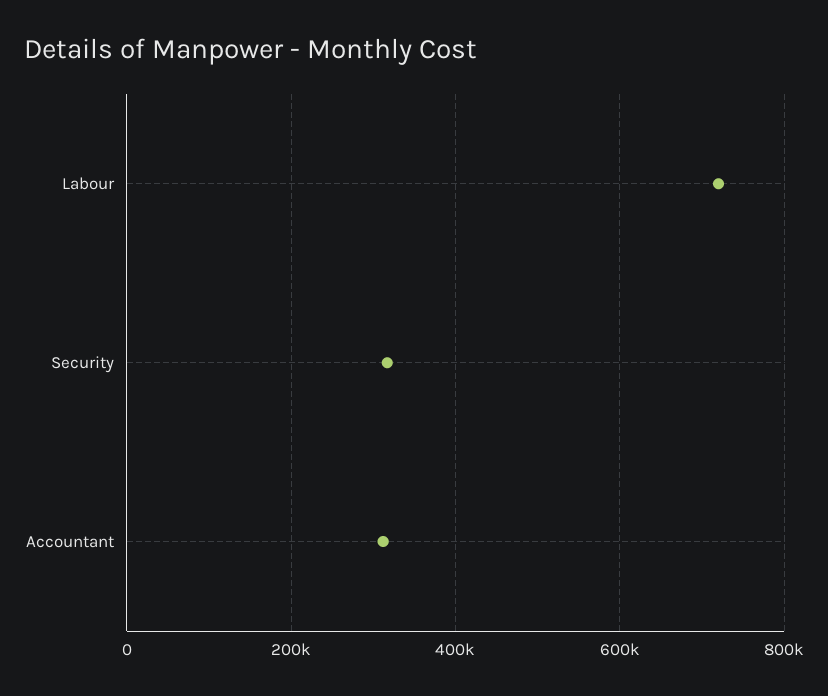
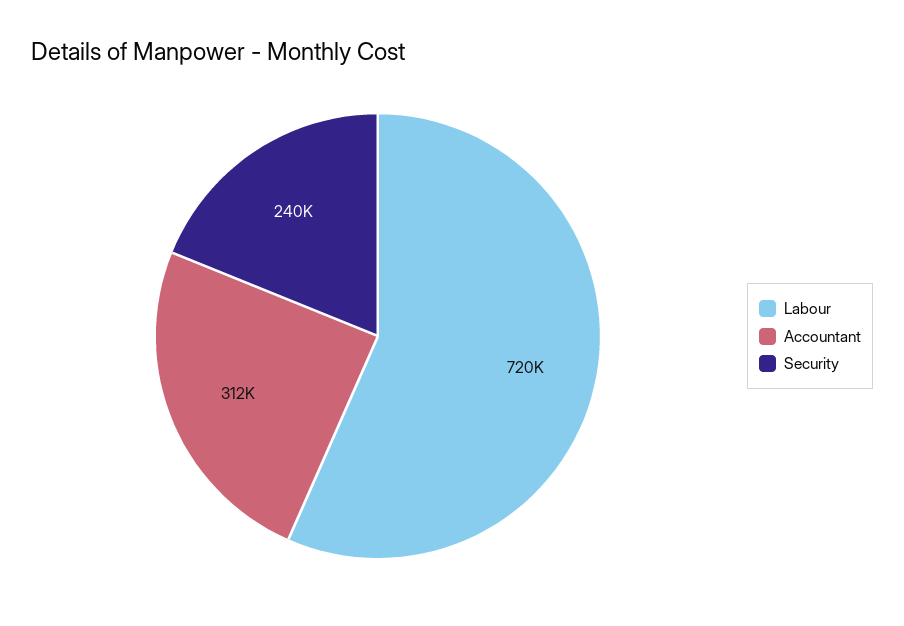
Security: 320000 -> 240000

